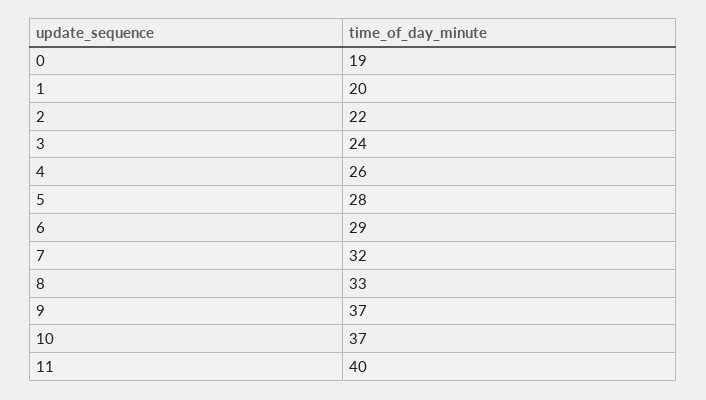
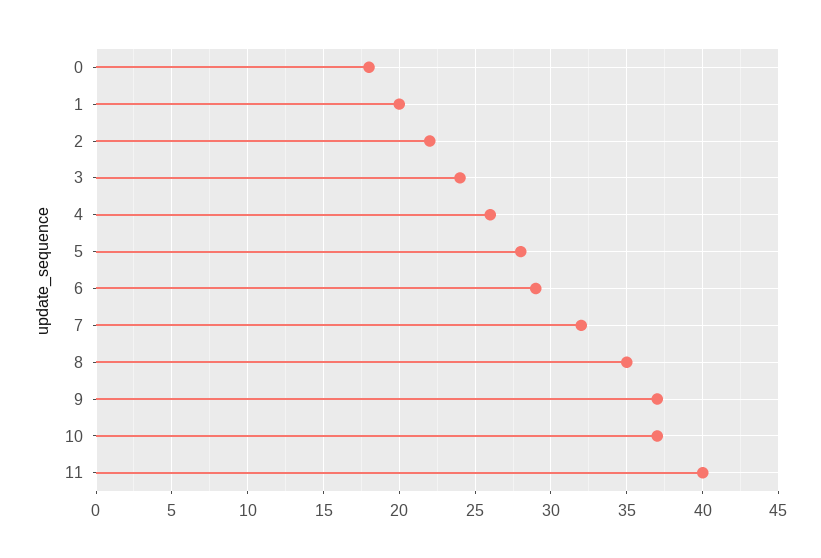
0: 19 -> 18
8: 33 -> 35

